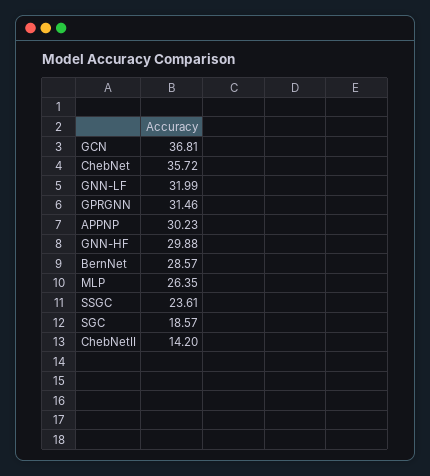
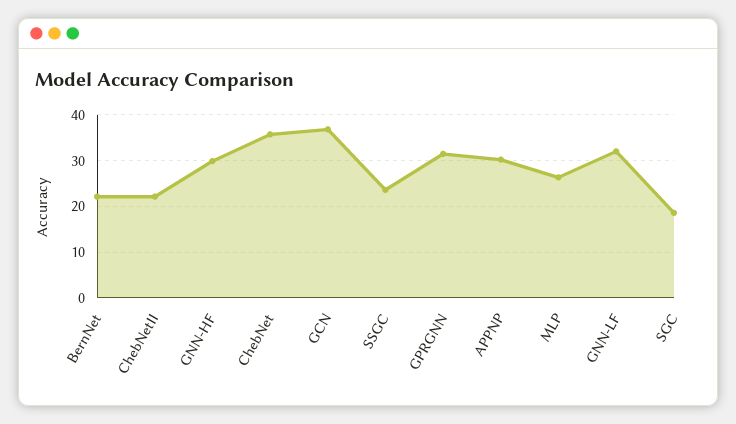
BernNet: 28.57 -> 22
ChebNetII: 14.2 -> 22

